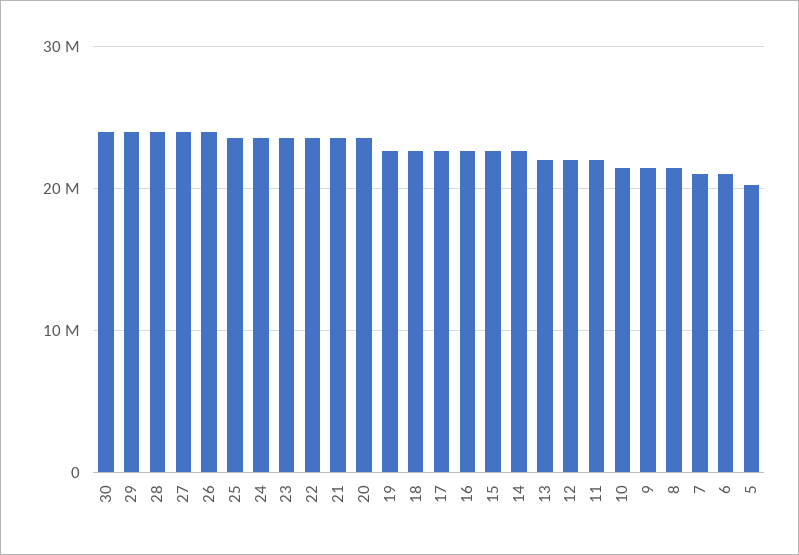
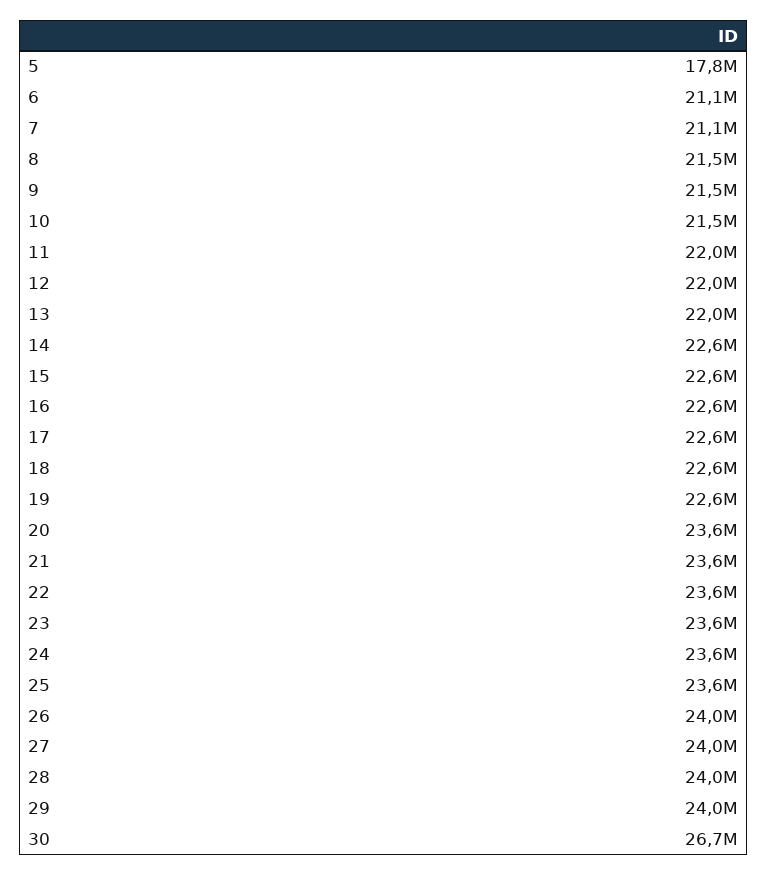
30: 24000000 -> 26700000
5: 20000000 -> 17800000

